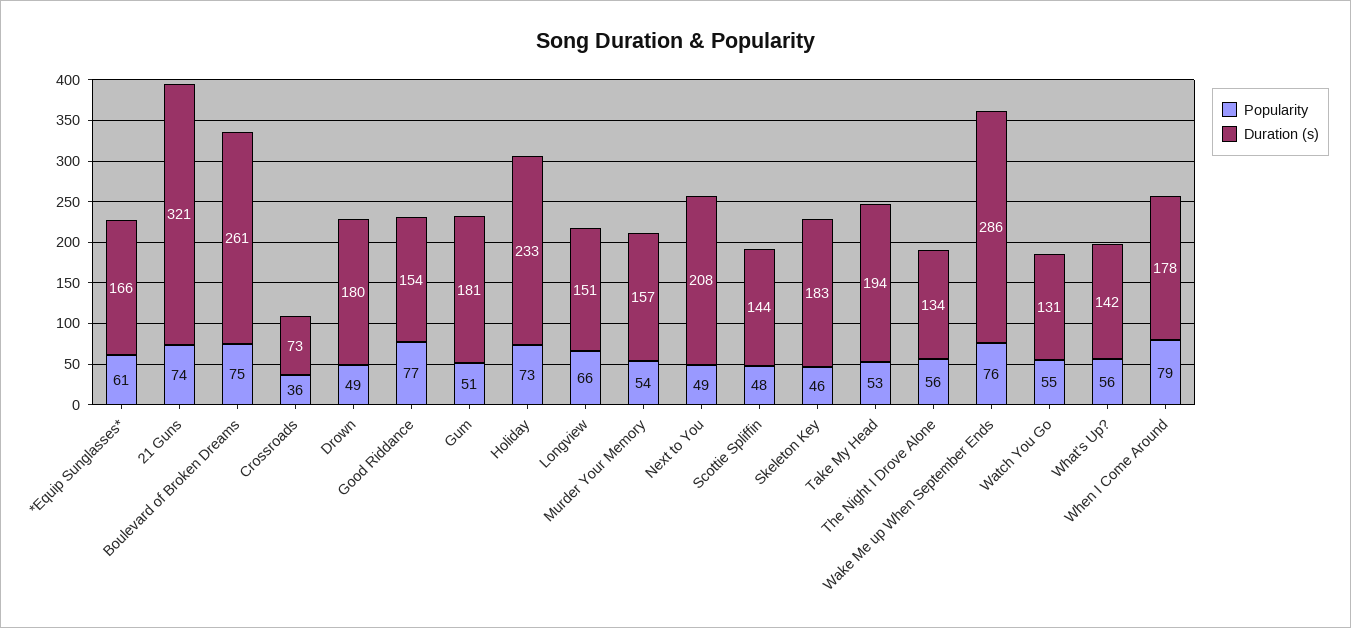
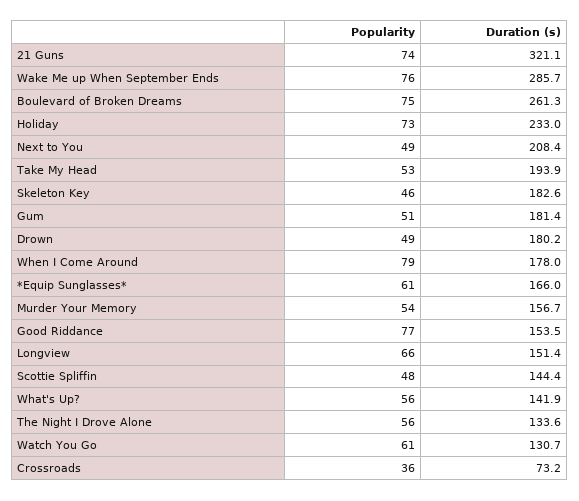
Popularity, Watch You Go: 55 -> 61

